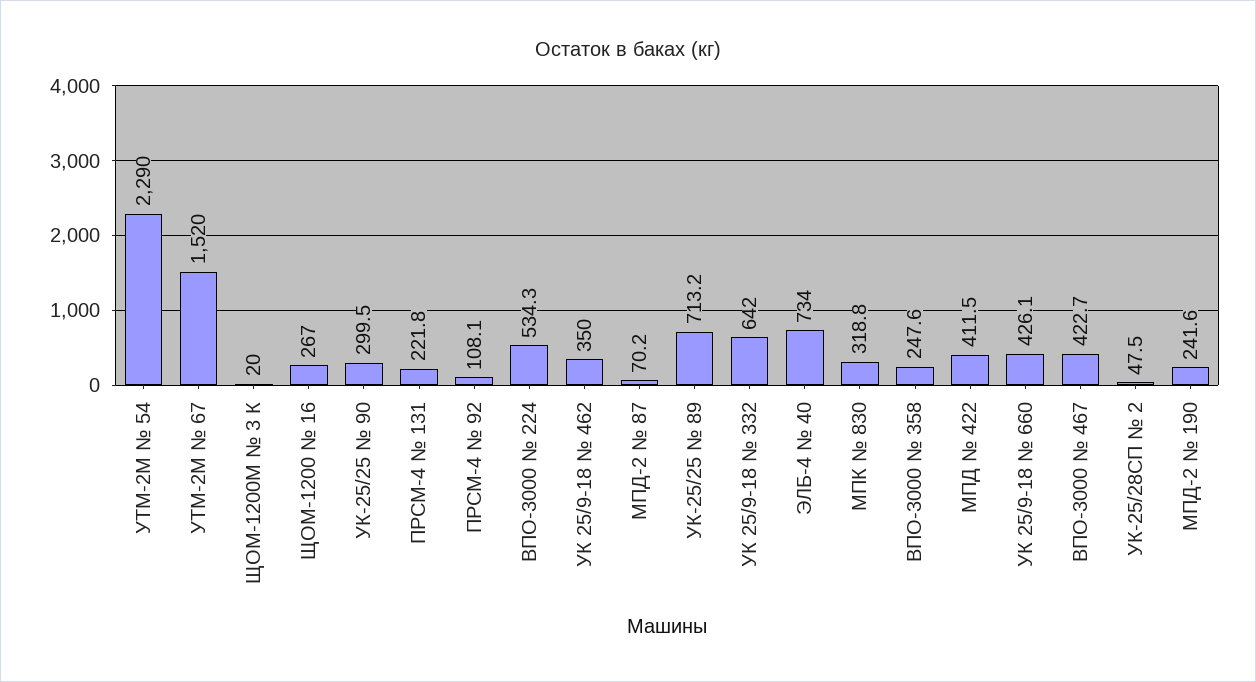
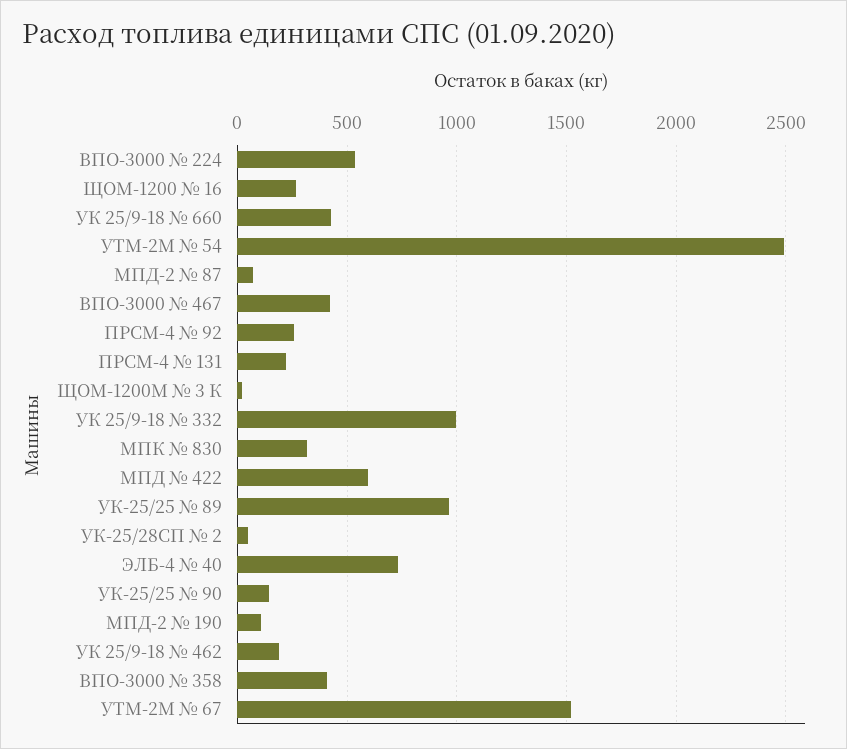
УТМ-2М № 54: 2290 -> 2500
УК-25/25 № 90: 299.5 -> 150
ПРСМ-4 № 92: 108.1 -> 250
УК 25/9-18 № 462: 350 -> 200
УК-25/25 № 89: 713.2 -> 950
УК 25/9-18 № 332: 642 -> 1000
ВПО-3000 № 358: 247.6 -> 400
МПД № 422: 411.5 -> 600
МПД-2 № 190: 241.6 -> 100

